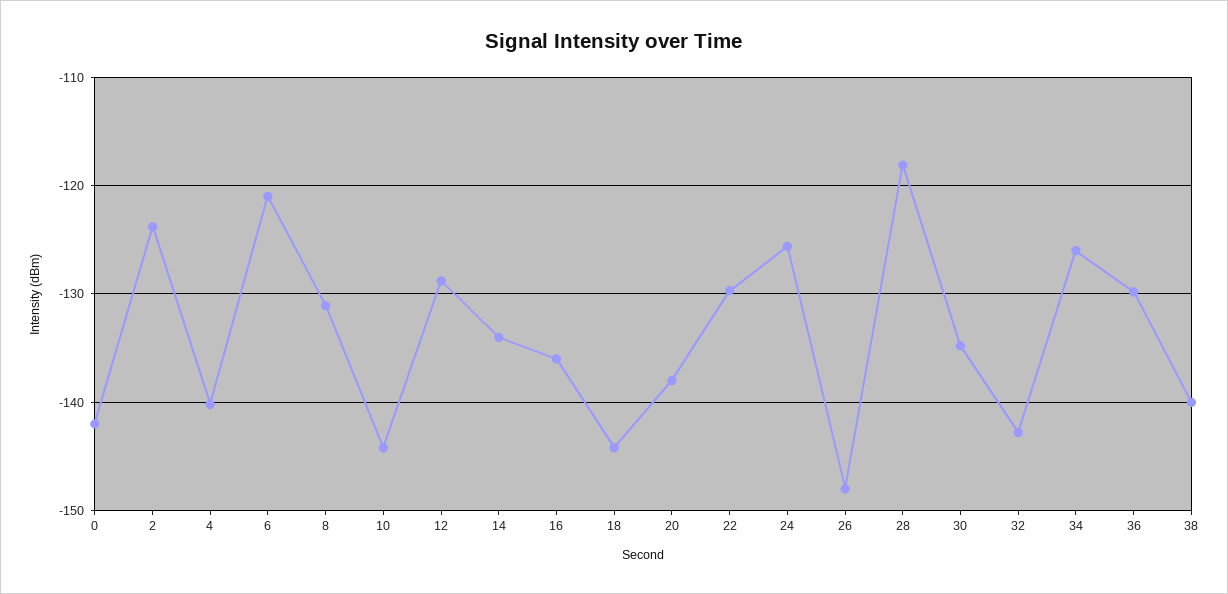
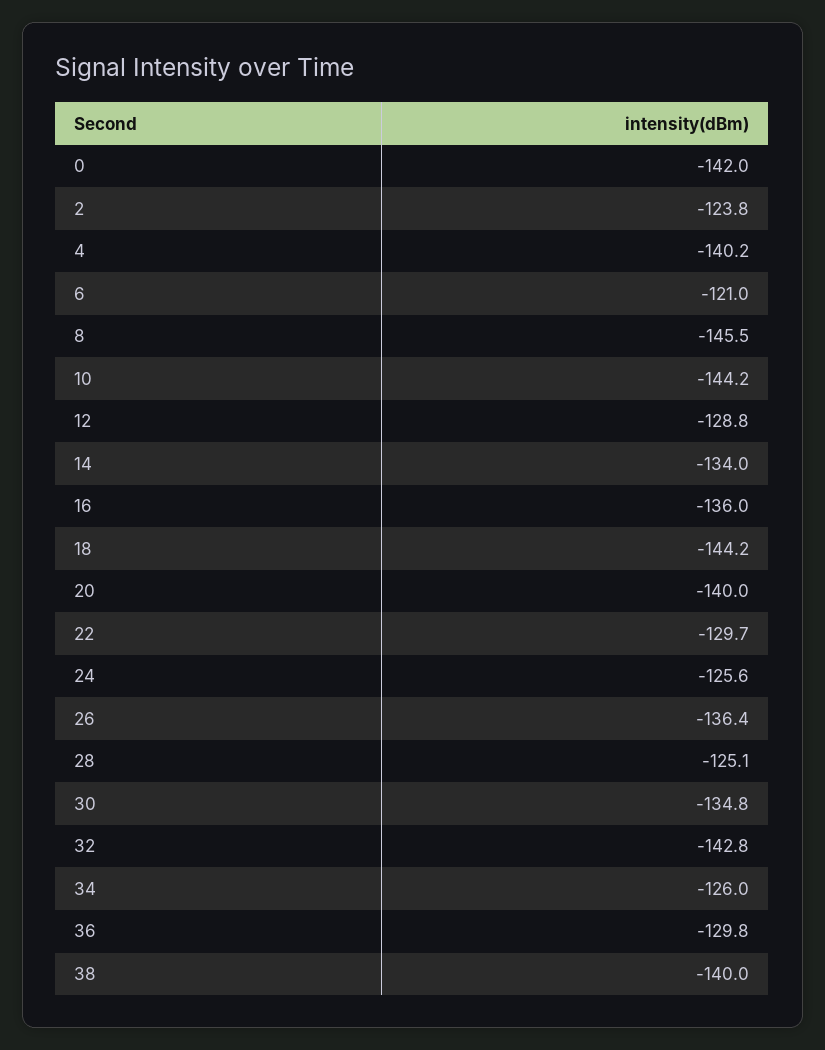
8: -131 -> -145.5
20: -138 -> -140
26: -148 -> -136.4
28: -118 -> -125.1

